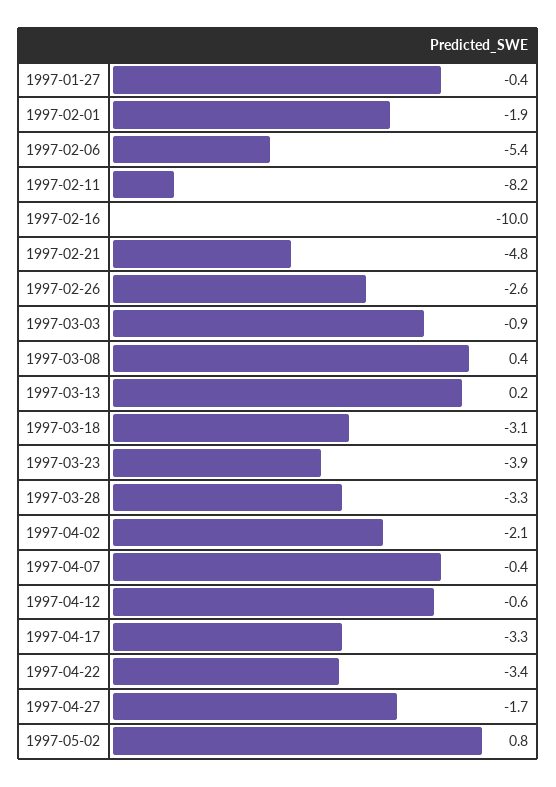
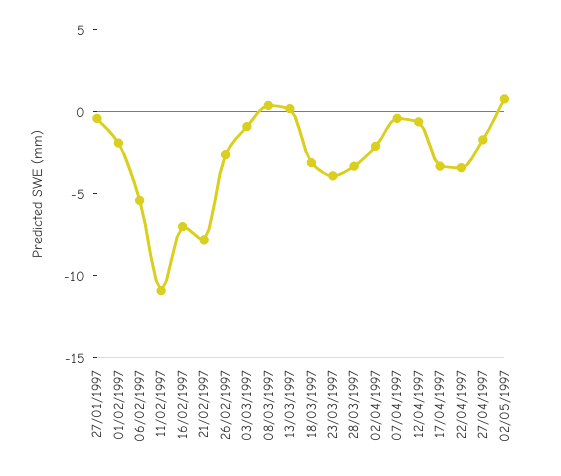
1997-02-11: -8.2 -> -11
1997-02-16: -10 -> -7
1997-02-21: -4.8 -> -8

